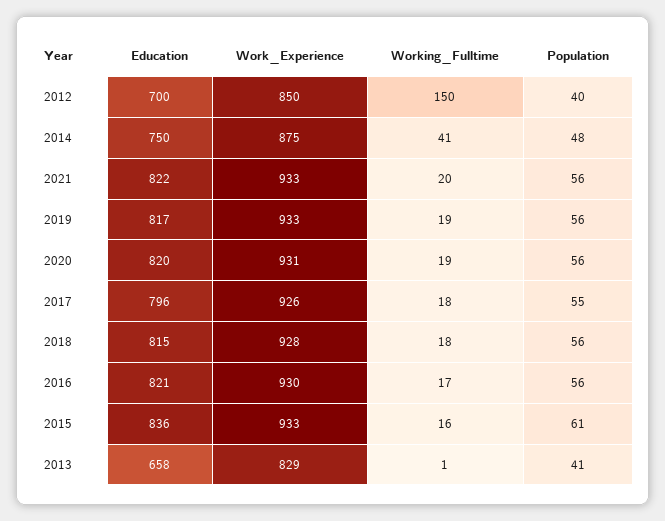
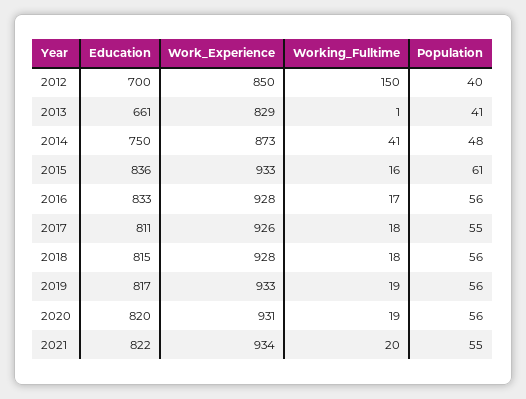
Work_Experience, 2014: 875 -> 873
Work_Experience, 2021: 933 -> 934
Population, 2021: 56 -> 55
Education, 2017: 796 -> 811
Education, 2016: 821 -> 833
Work_Experience, 2016: 930 -> 928
Education, 2013: 658 -> 661

